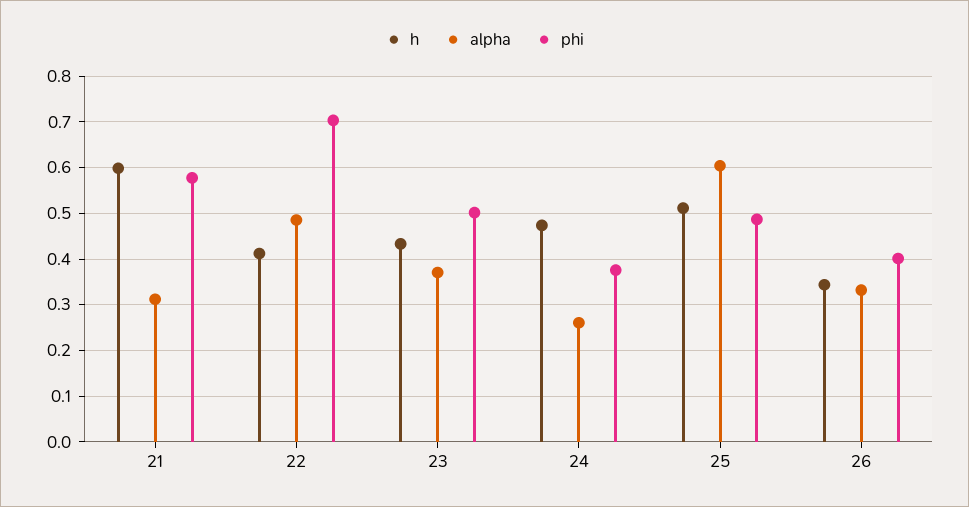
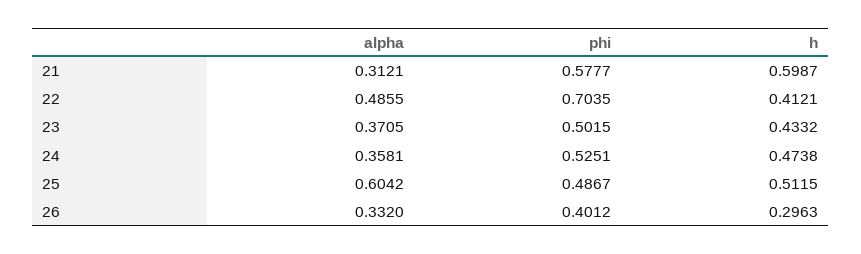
alpha, 24: 0.26 -> 0.3581
phi, 24: 0.38 -> 0.5251
h, 26: 0.34 -> 0.2963

